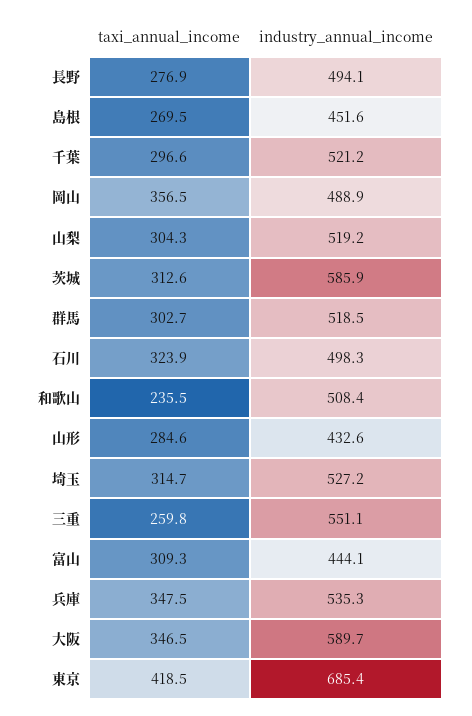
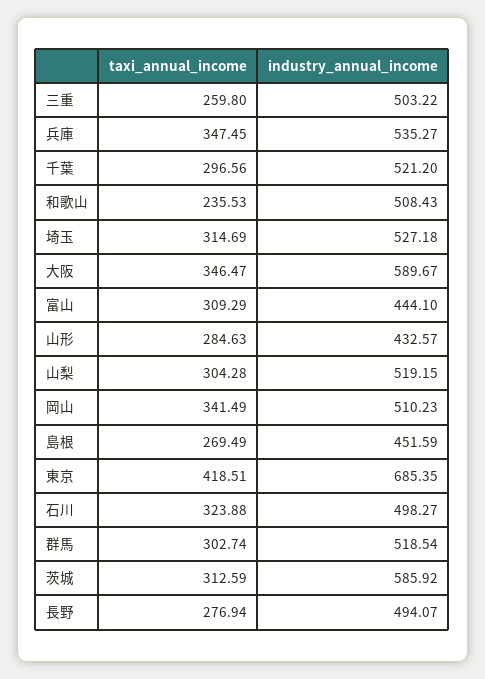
taxi_annual_income, 岡山: 356.5 -> 341.49
industry_annual_income, 岡山: 488.9 -> 510.23
industry_annual_income, 三重: 551.1 -> 503.22

